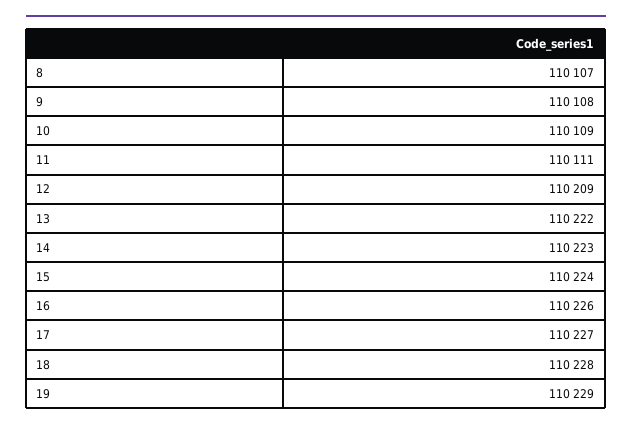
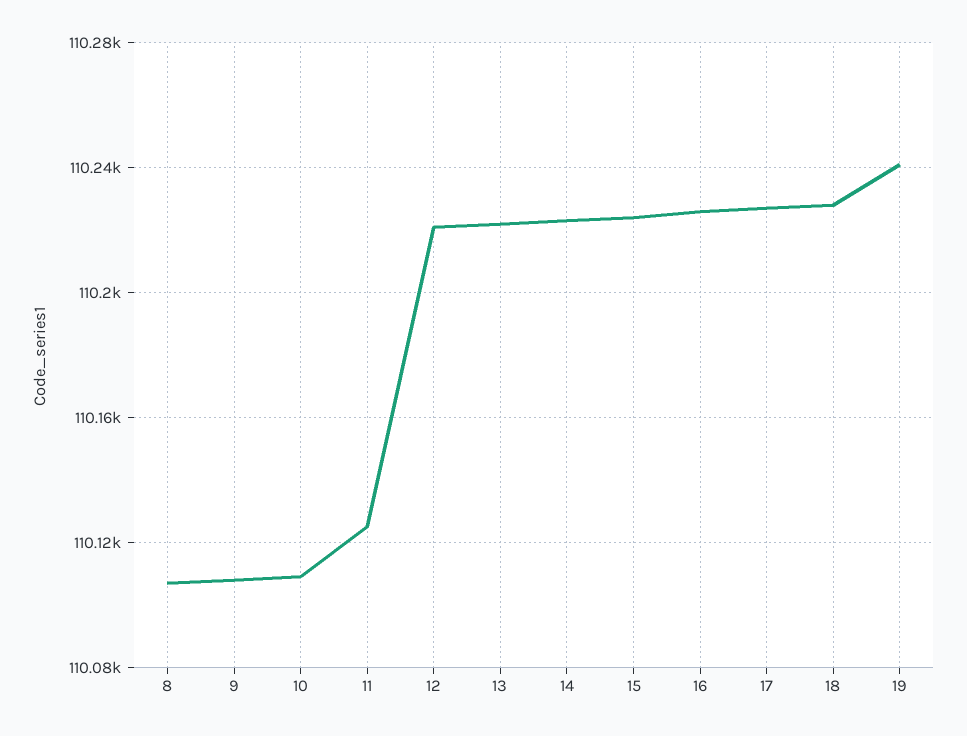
11: 110111 -> 110125
12: 110209 -> 110220
19: 110229 -> 110240

